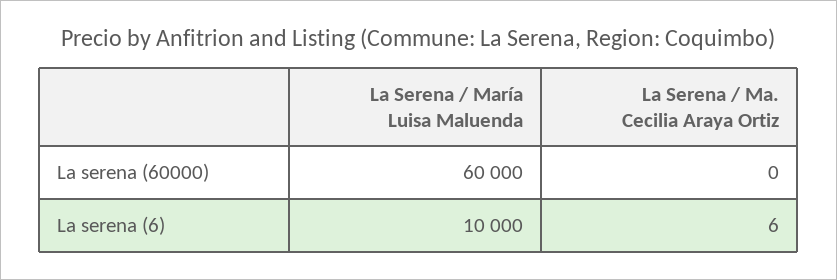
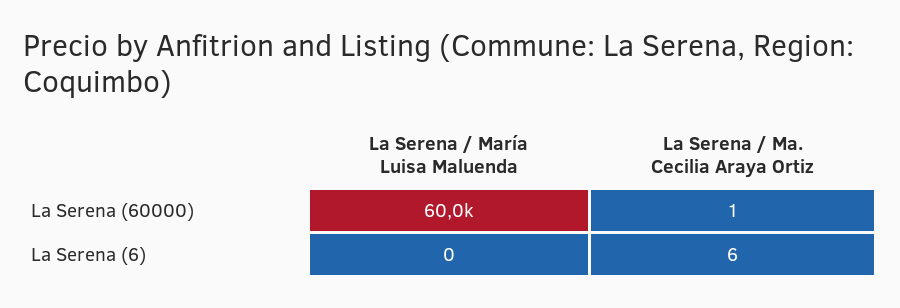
La Serena / Ma. Cecilia Araya Ortiz, La serena (60000): 0 -> 1
La Serena / María Luisa Maluenda, La serena (6): 10000 -> 0

